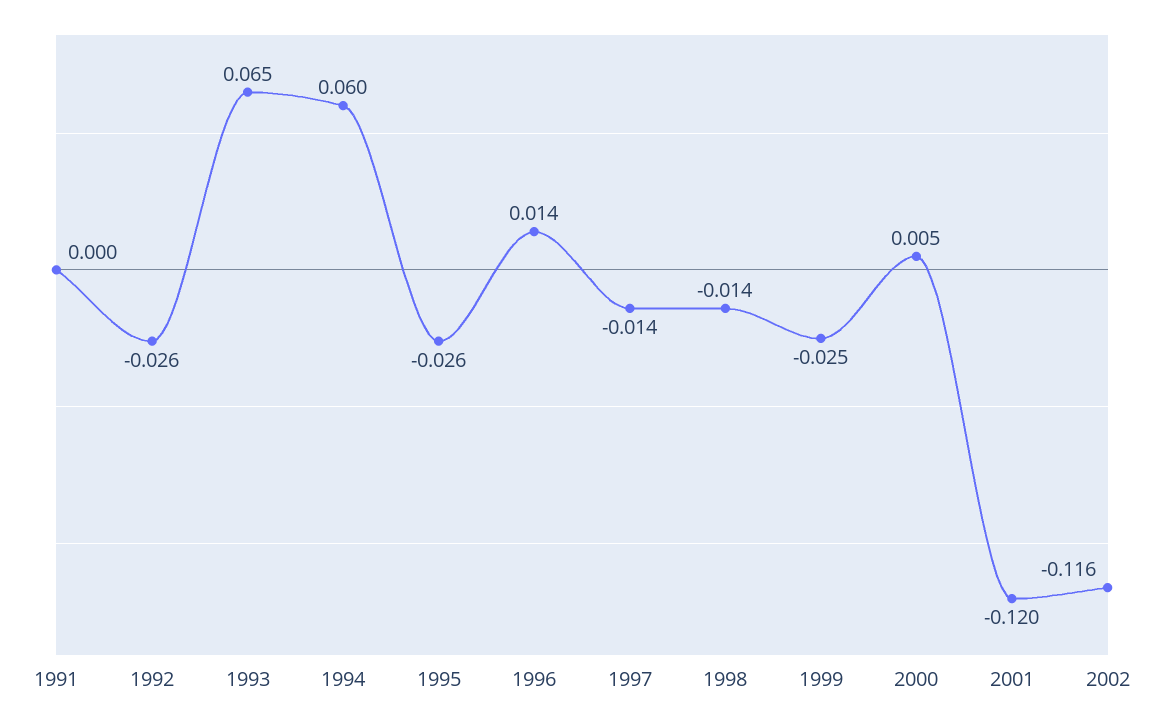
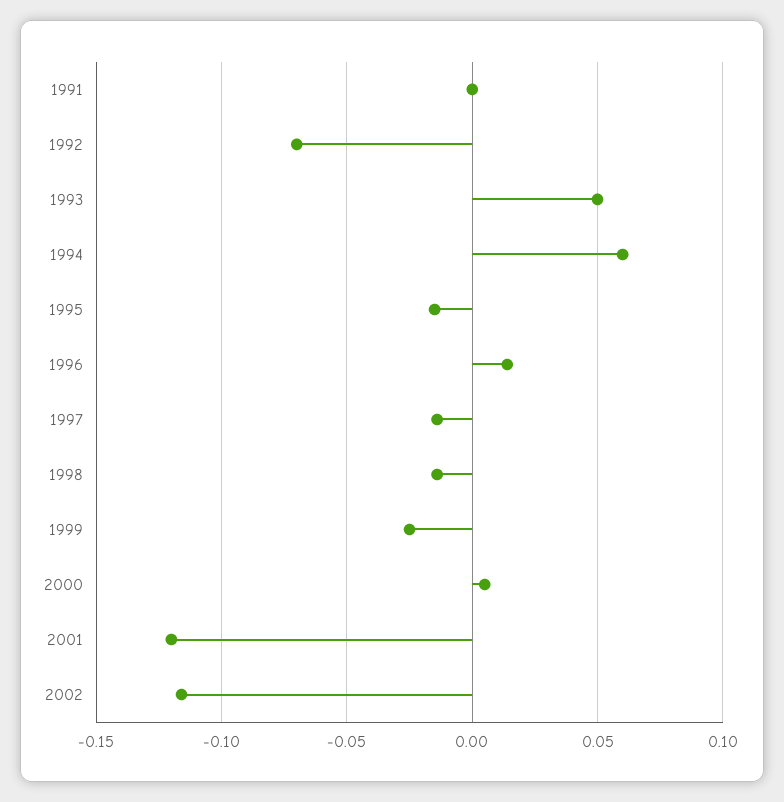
1992: -0.026 -> -0.07
1993: 0.065 -> 0.05
1995: -0.026 -> -0.015

